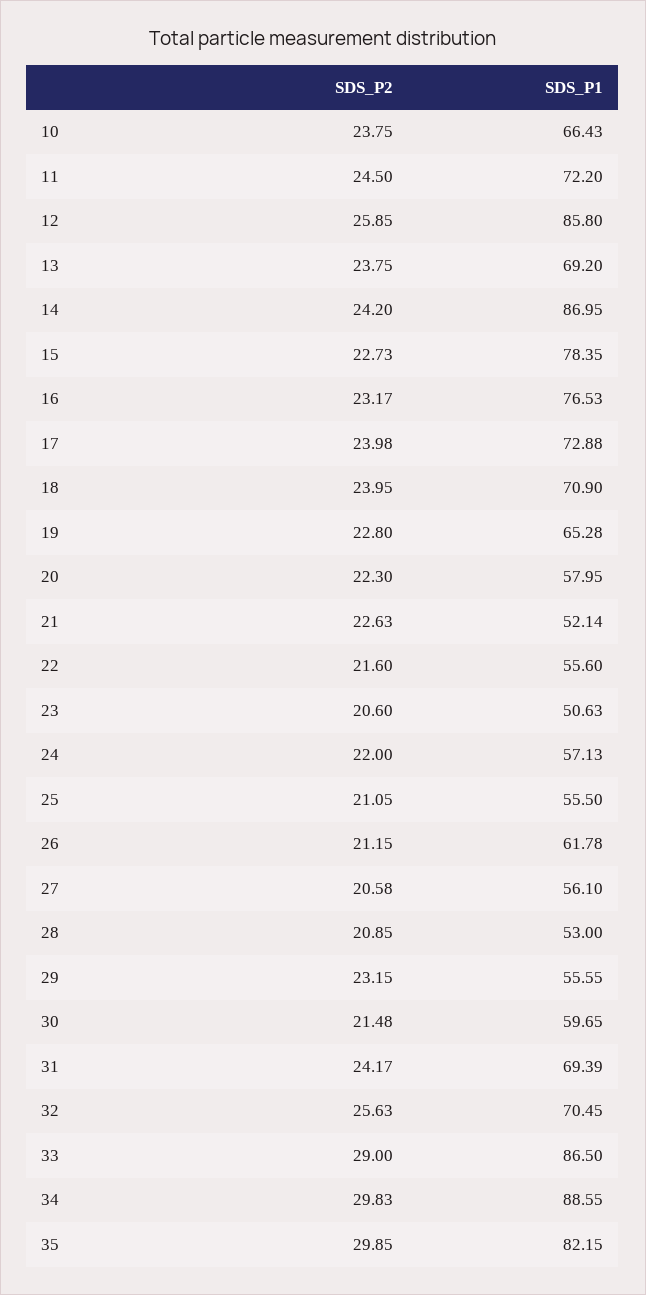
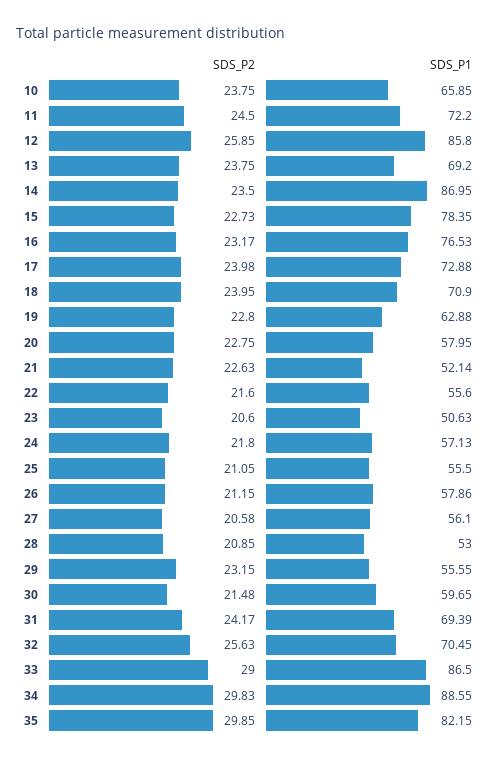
SDS_P1, 10: 66.43 -> 65.85
SDS_P2, 14: 24.2 -> 23.5
SDS_P1, 19: 65.28 -> 62.88
SDS_P2, 20: 22.3 -> 22.75
SDS_P2, 24: 22 -> 21.8
SDS_P1, 26: 61.78 -> 57.86

